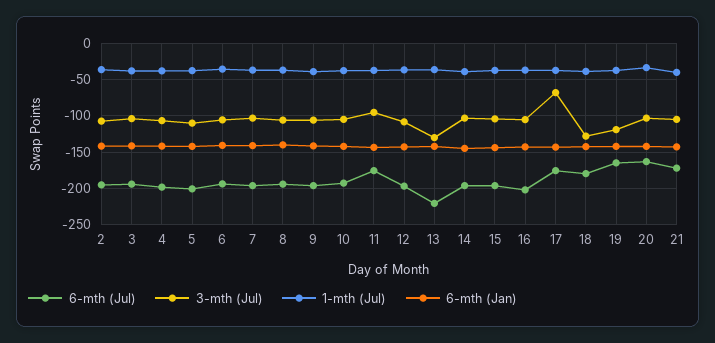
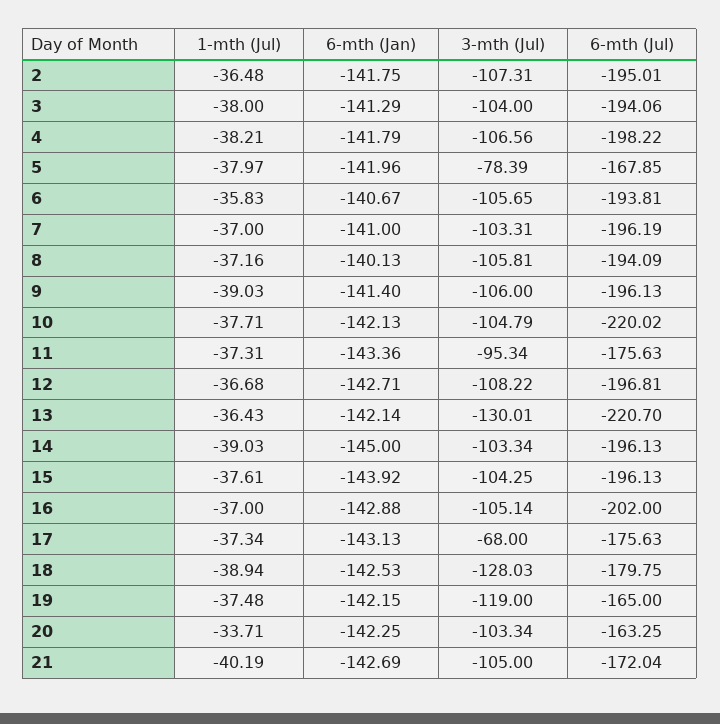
6-mth (Jul), 5: -200 -> -167.85
3-mth (Jul), 5: -110 -> -78.39
6-mth (Jul), 10: -190 -> -220.02

